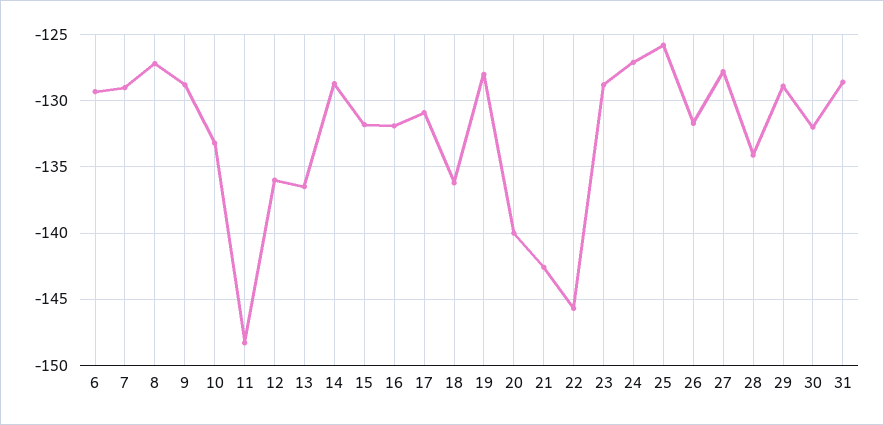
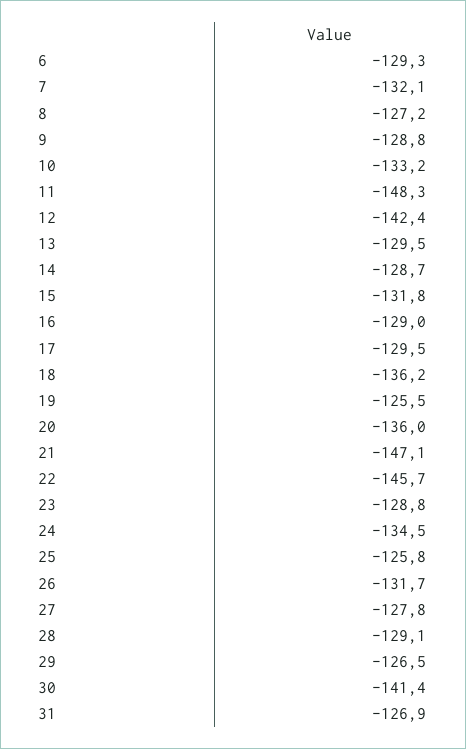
7: -129 -> -132.1
12: -136 -> -142.4
13: -136.5 -> -129.5
16: -132 -> -129
17: -131 -> -129.5
19: -128 -> -125.5
20: -140 -> -136
21: -142.5 -> -147.1
24: -127 -> -134.5
28: -134 -> -129.1
29: -129 -> -126.5
30: -132 -> -141.4
31: -128.5 -> -126.9

